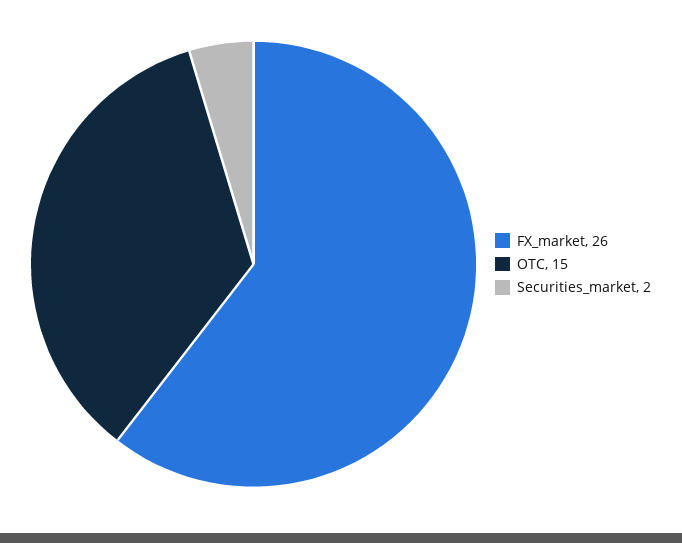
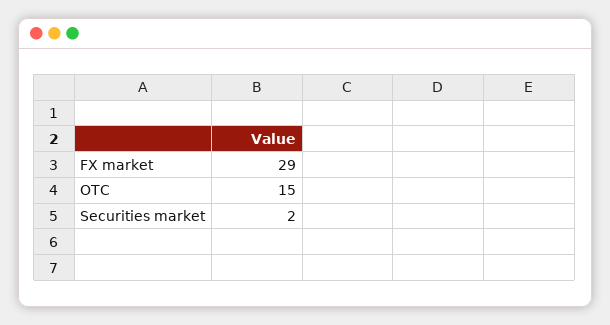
FX_market: 26 -> 29

